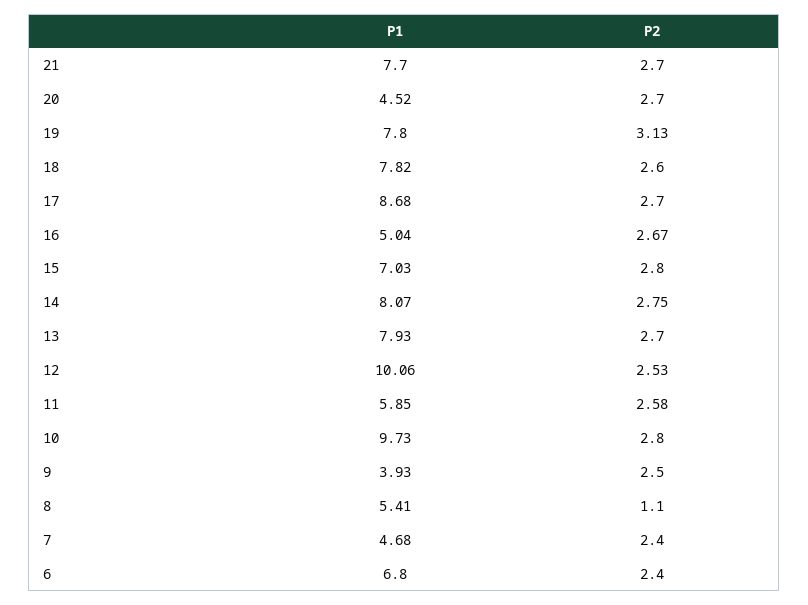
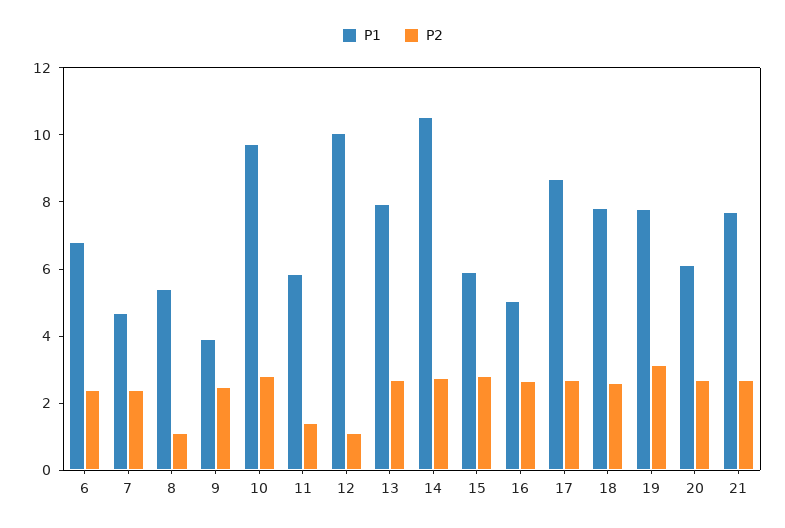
P1, 20: 4.52 -> 6
P1, 15: 7.03 -> 6
P1, 14: 8.07 -> 10.5
P2, 12: 2.53 -> 1
P2, 11: 2.58 -> 1.5

